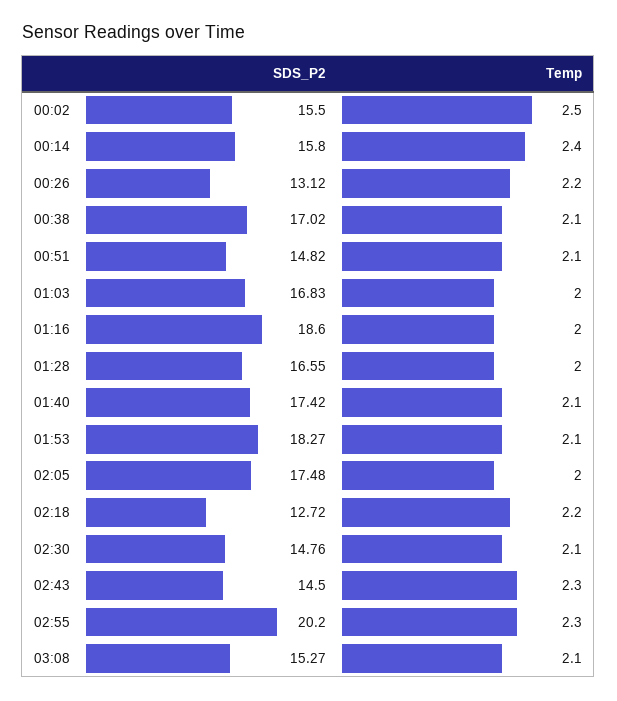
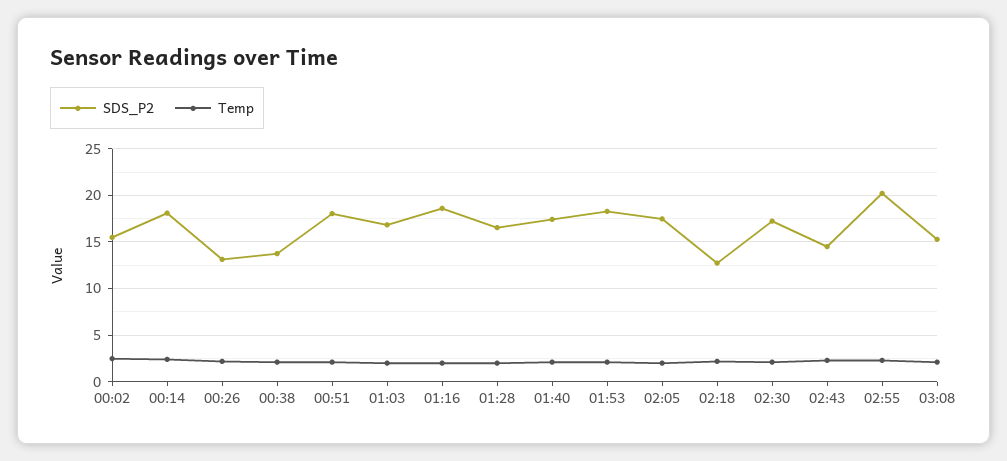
SDS_P2, 00:14: 15.8 -> 18
SDS_P2, 00:38: 17.02 -> 14
SDS_P2, 00:51: 14.82 -> 18
SDS_P2, 02:30: 14.76 -> 17

